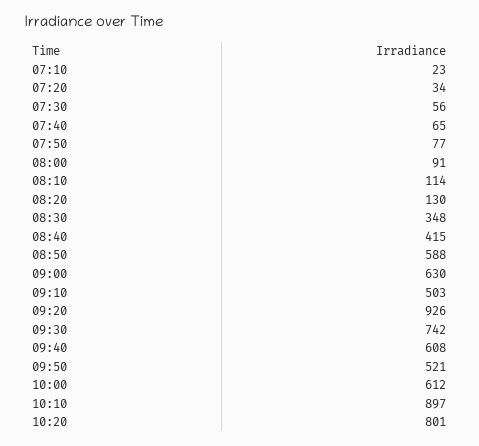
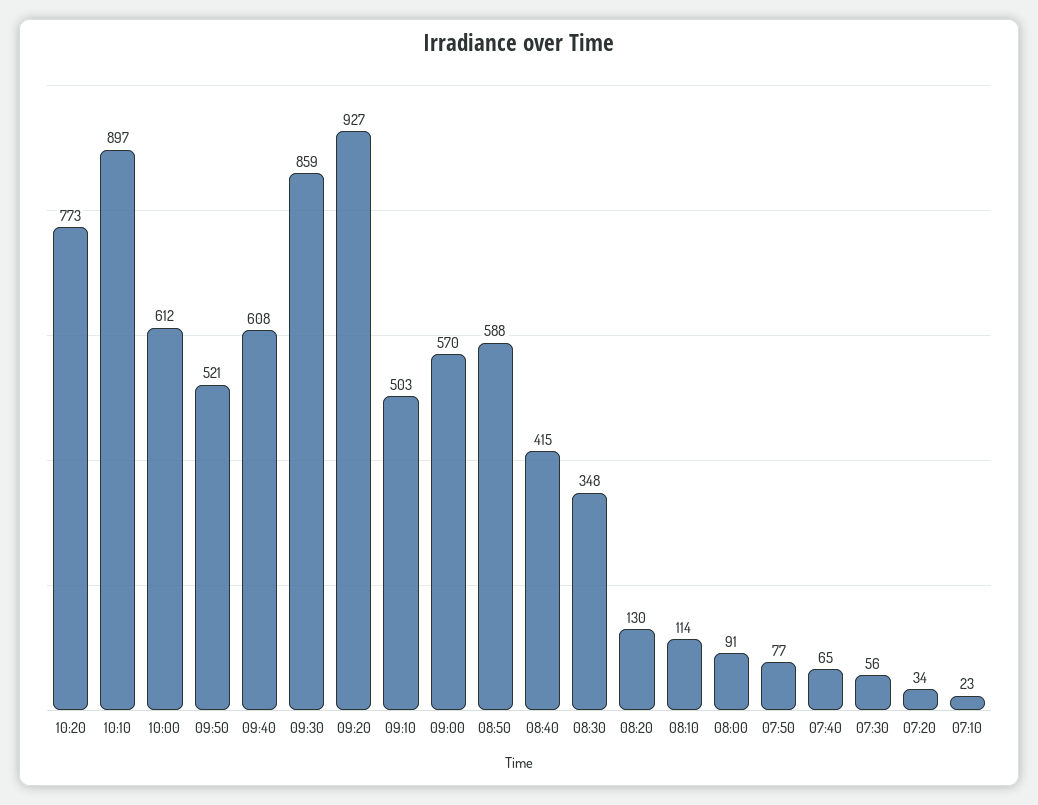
09:00: 630 -> 570
09:20: 926 -> 927
09:30: 742 -> 859
10:20: 801 -> 773

